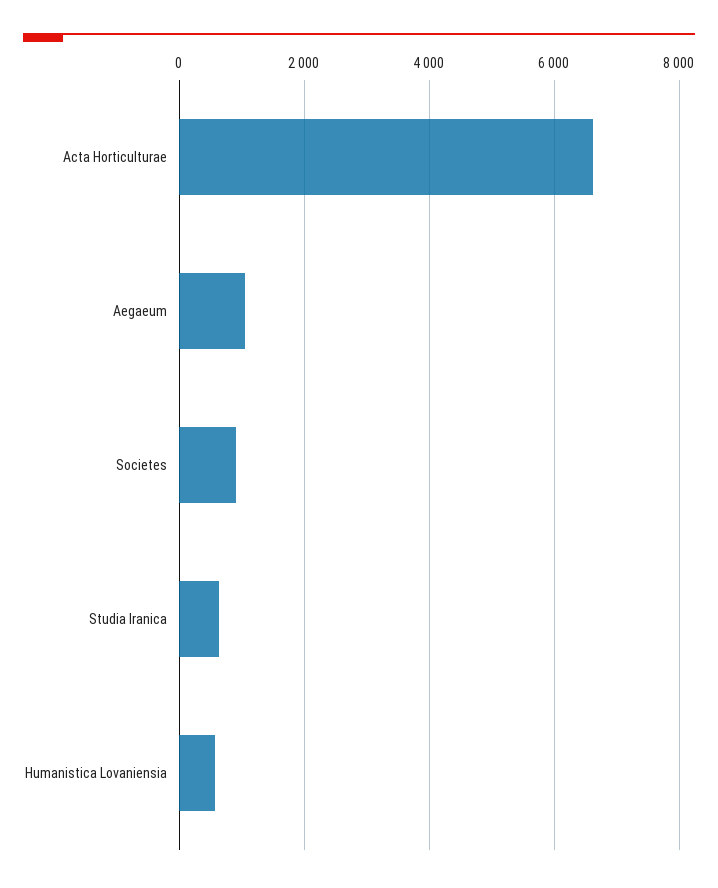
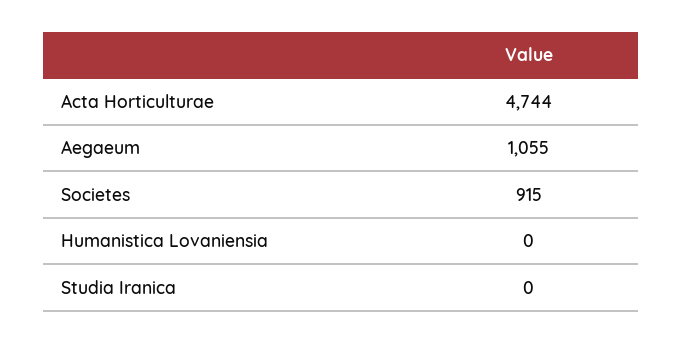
Acta Horticulturae: 6600 -> 4744
Studia Iranica: 600 -> 0
Humanistica Lovaniensia: 600 -> 0

